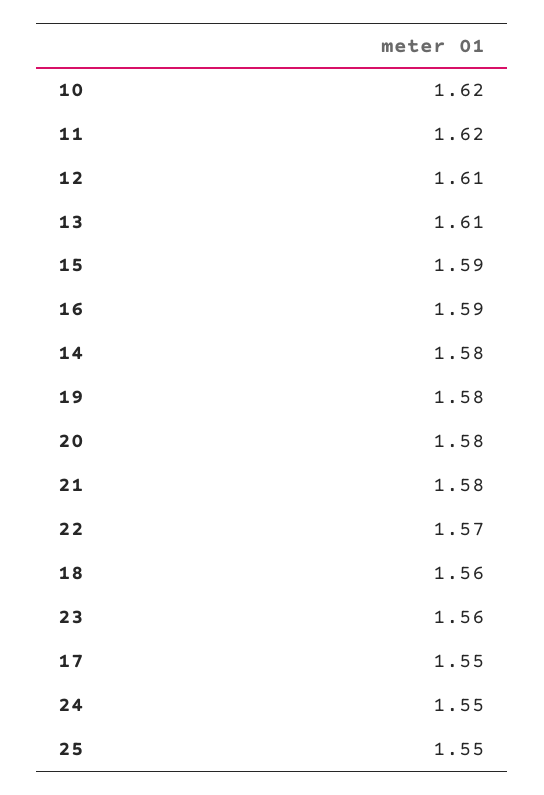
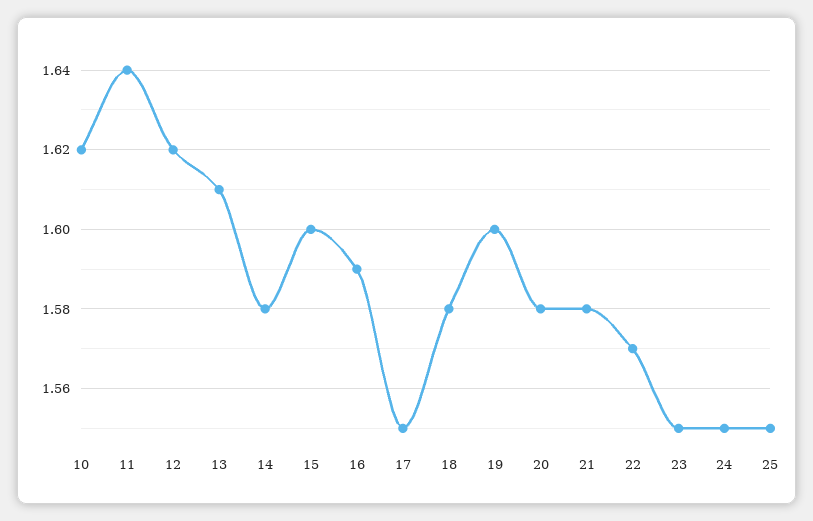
11: 1.62 -> 1.64
12: 1.61 -> 1.62
15: 1.59 -> 1.6
19: 1.58 -> 1.6
18: 1.56 -> 1.58
23: 1.56 -> 1.55

